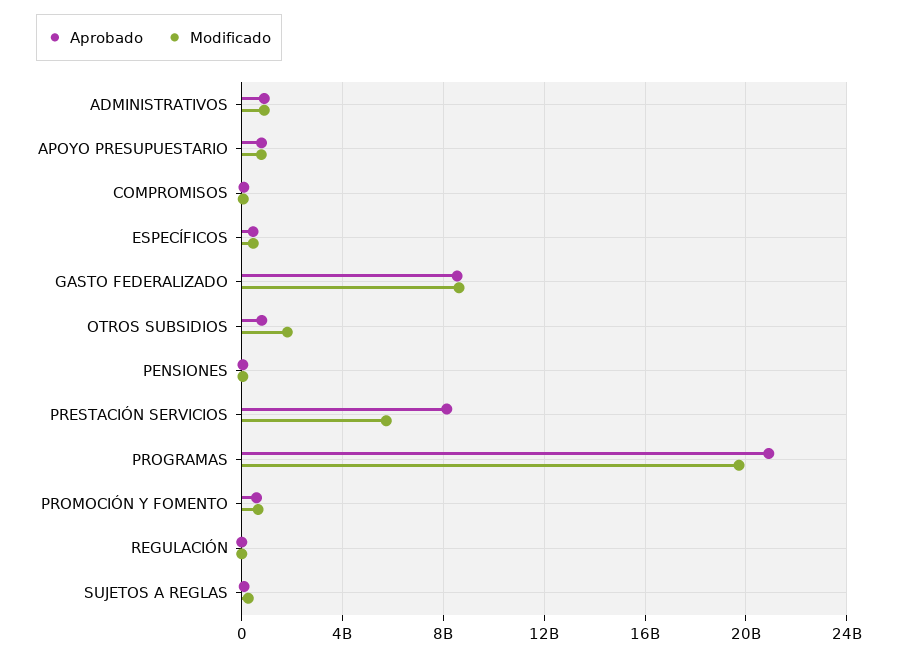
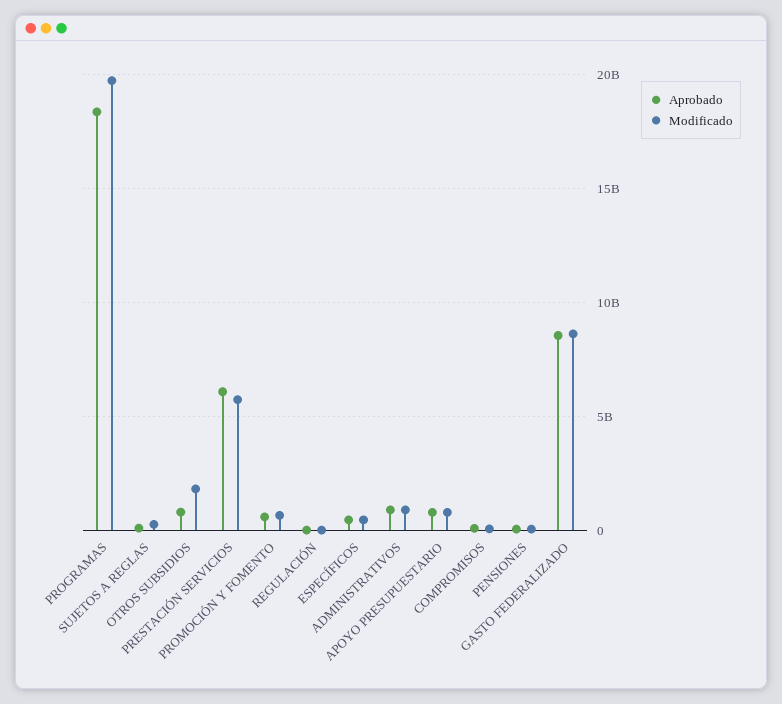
Aprobado, PRESTACIÓN SERVICIOS: 8000000000 -> 6000000000
Aprobado, PROGRAMAS: 21000000000 -> 18500000000

